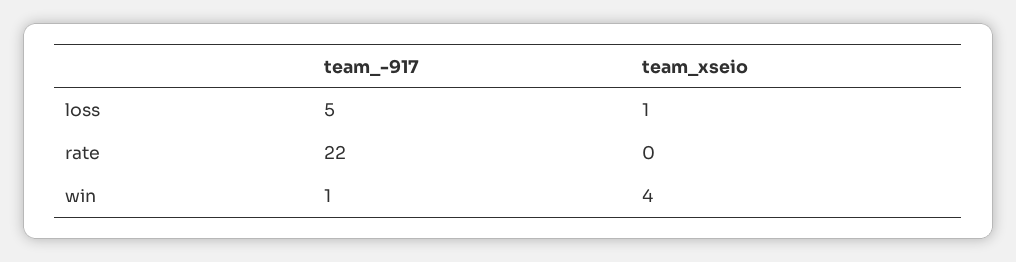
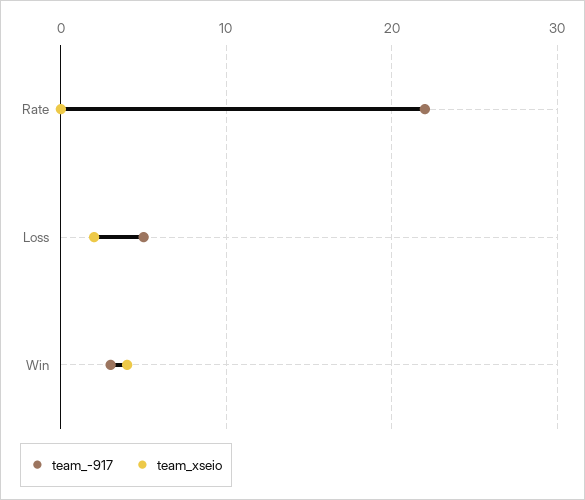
team_xseio, loss: 1 -> 2
team_-917, win: 1 -> 3

